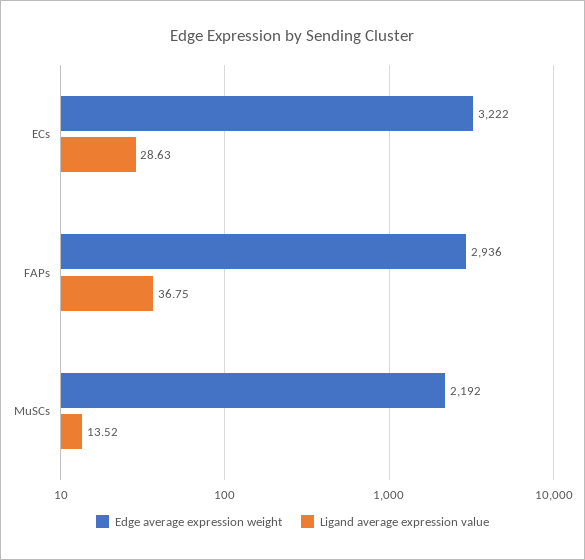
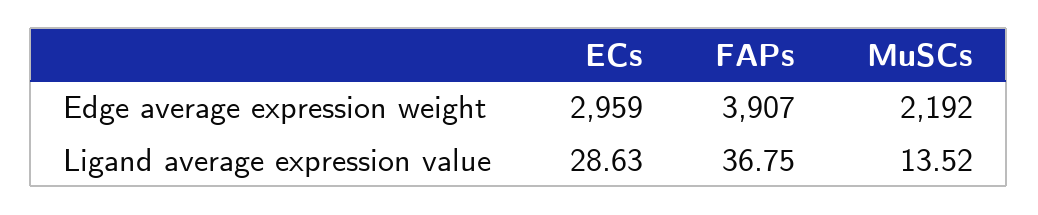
Edge average expression weight, ECs: 3222 -> 2959
Edge average expression weight, FAPs: 2936 -> 3907

